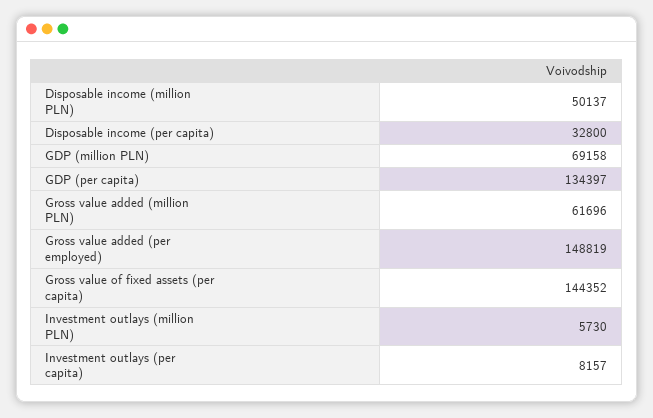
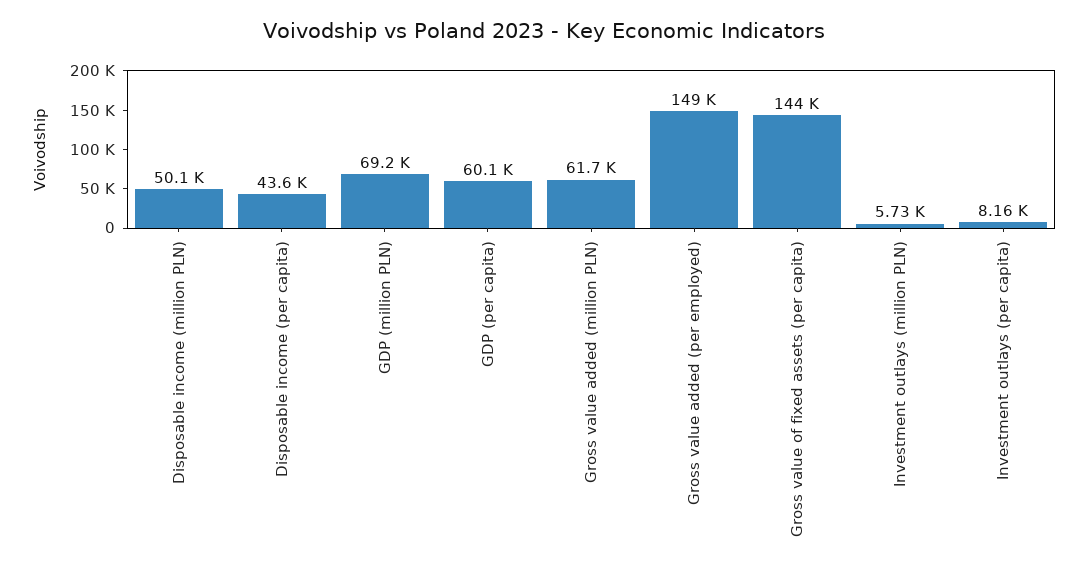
Disposable income (per capita): 32800 -> 43600
GDP (per capita): 134397 -> 60100

